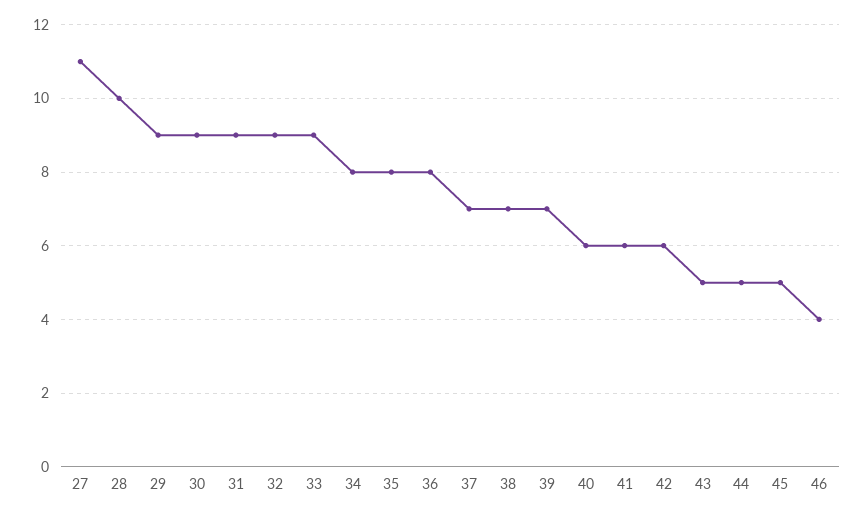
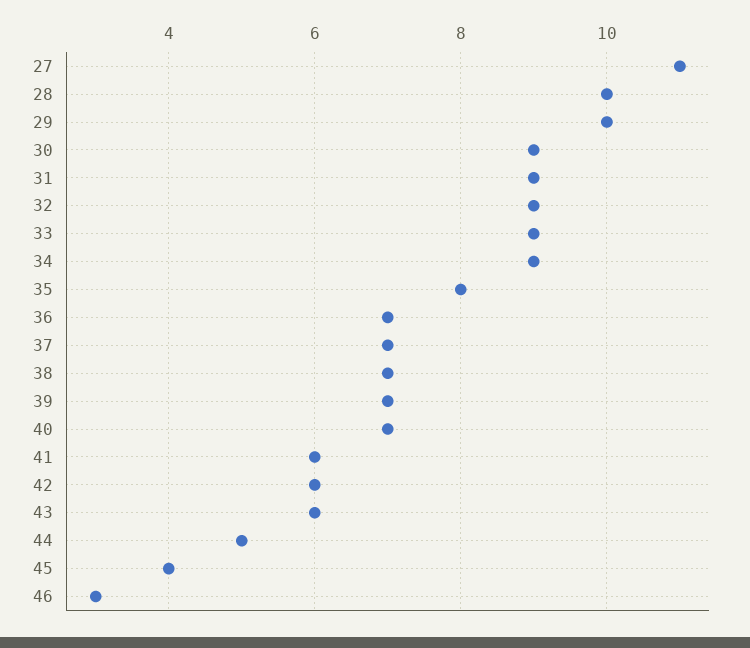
29: 9 -> 10
34: 8 -> 9
36: 8 -> 7
40: 6 -> 7
43: 5 -> 6
45: 5 -> 4
46: 4 -> 3

